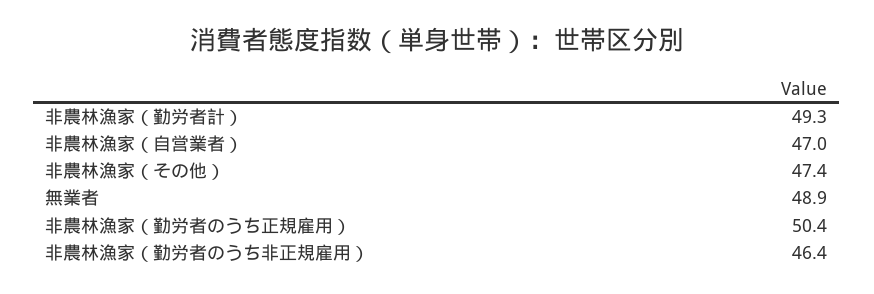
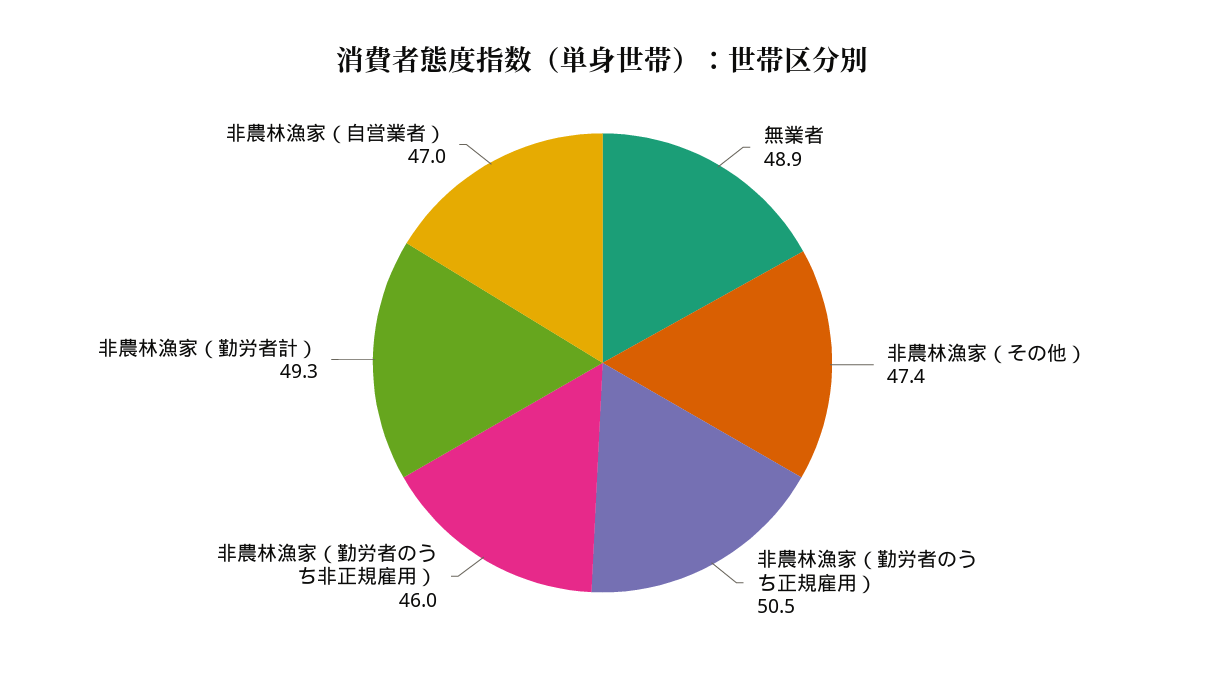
非農林漁家（勤労者のうち正規雇用）: 50.4 -> 50.5
非農林漁家（勤労者のうち非正規雇用）: 46.4 -> 46

